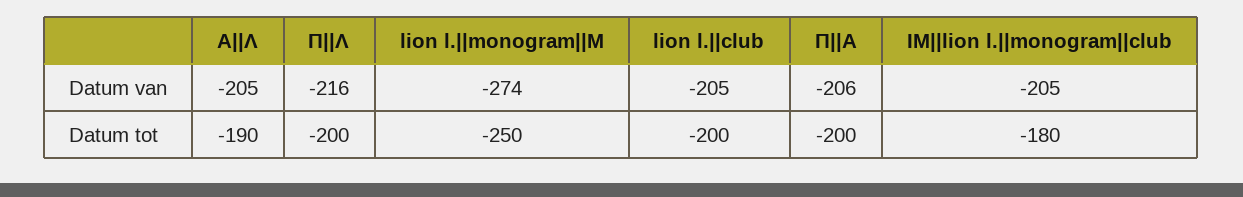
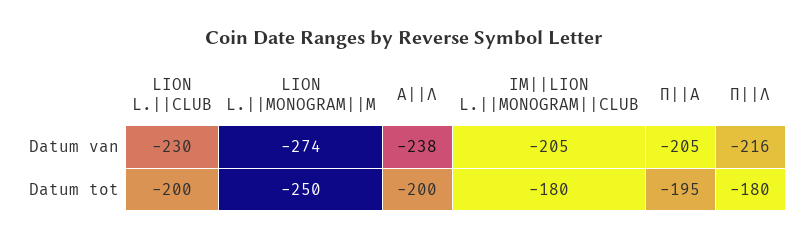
Α||Λ, Datum van: -205 -> -238
lion l.||club, Datum van: -205 -> -230
Π||Α, Datum van: -206 -> -205
Α||Λ, Datum tot: -190 -> -200
Π||Λ, Datum tot: -200 -> -180
Π||Α, Datum tot: -200 -> -195

